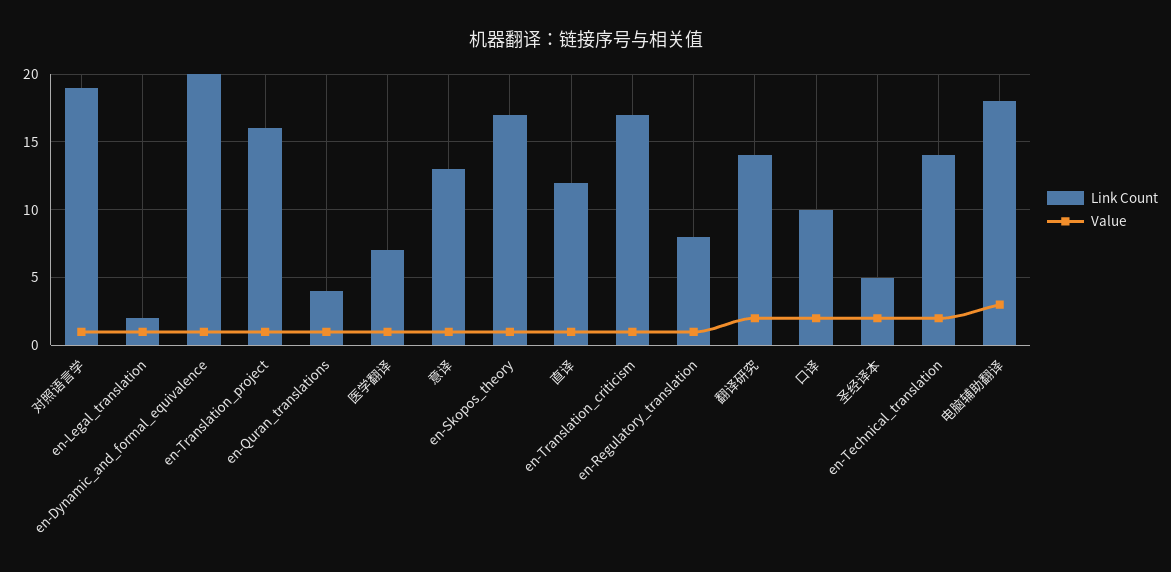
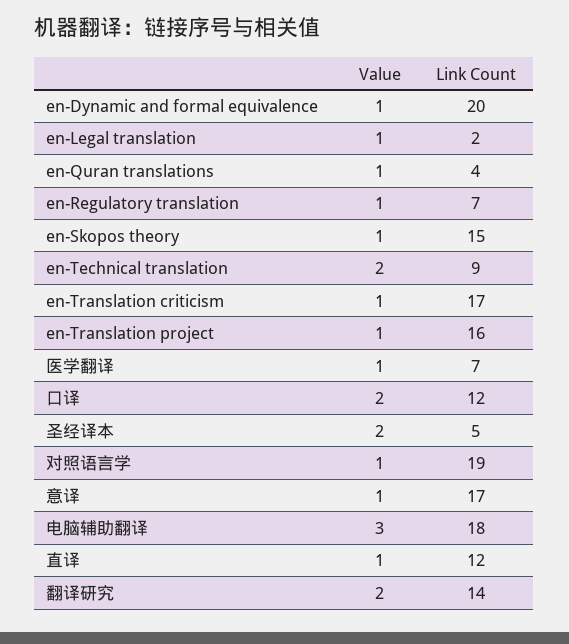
Link Count, 意译: 13 -> 17
Link Count, en-Skopos_theory: 17 -> 15
Link Count, en-Regulatory_translation: 8 -> 7
Link Count, 口译: 10 -> 12
Link Count, en-Technical_translation: 14 -> 9

